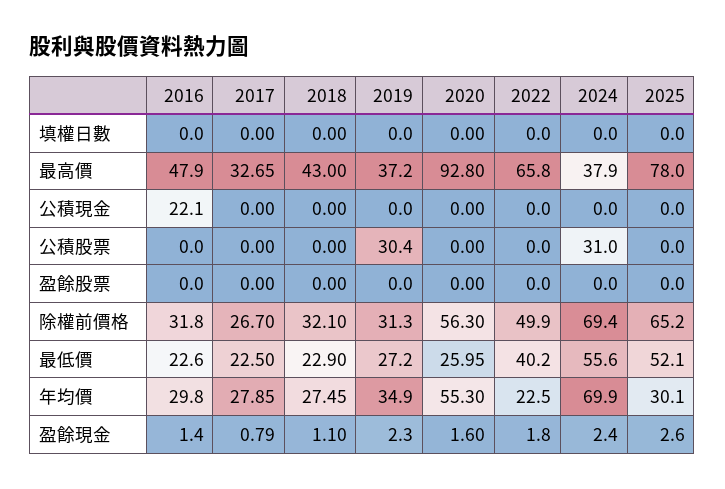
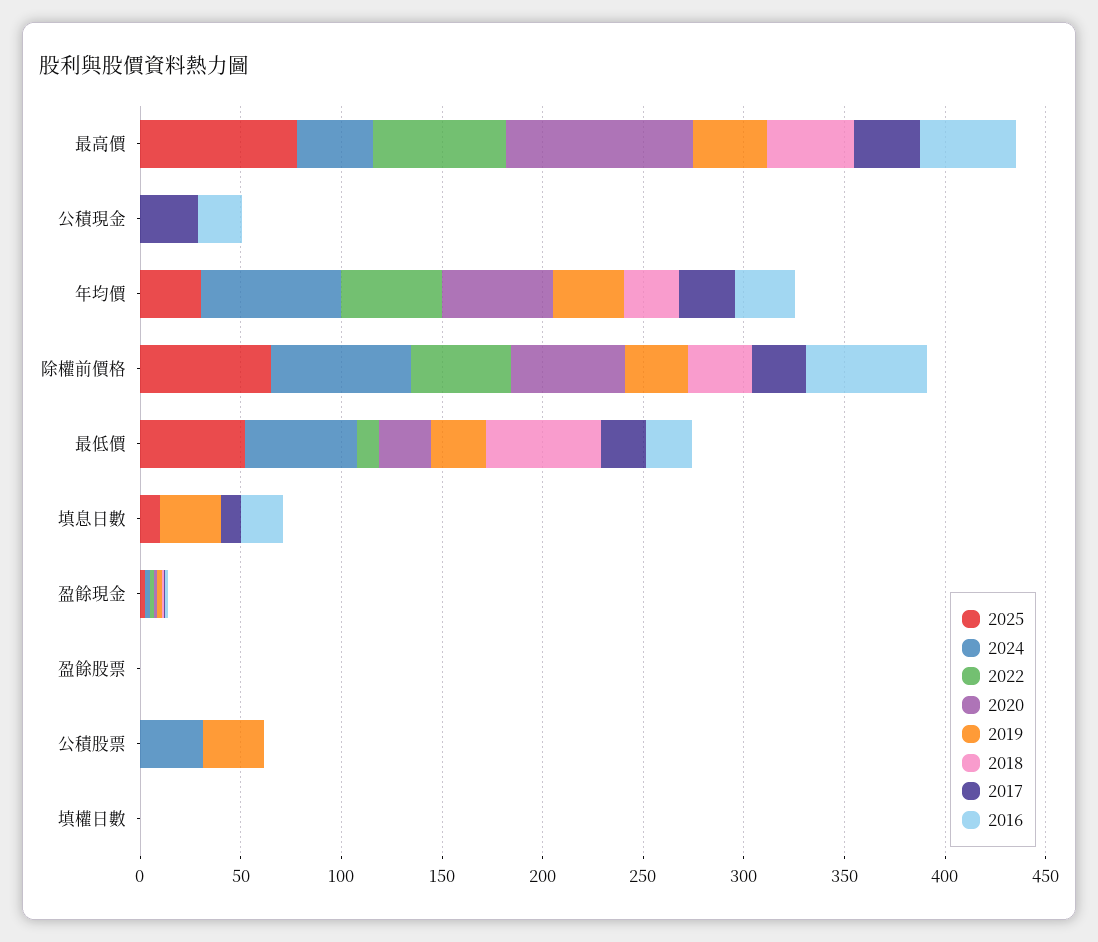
2017, 公積現金: 0 -> 30
2016, 除權前價格: 31.8 -> 60
2018, 最低價: 22.9 -> 60
2022, 最低價: 40.2 -> 10
2022, 年均價: 22.5 -> 50
2025, 填息日數: none -> 10
2024, 填息日數: none -> 0
2022, 填息日數: none -> 0
2020, 填息日數: none -> 0
2019, 填息日數: none -> 30
2018, 填息日數: none -> 0
2017, 填息日數: none -> 10
2016, 填息日數: none -> 20

